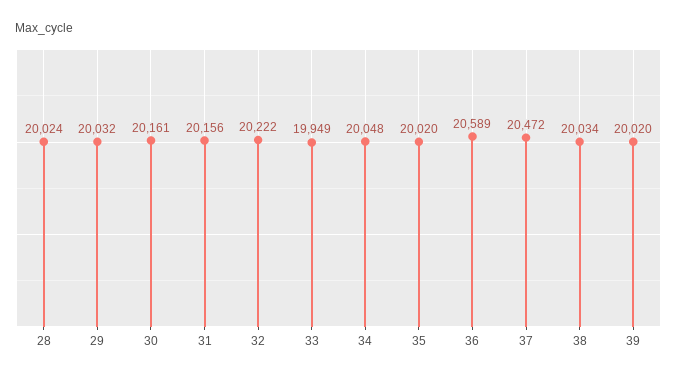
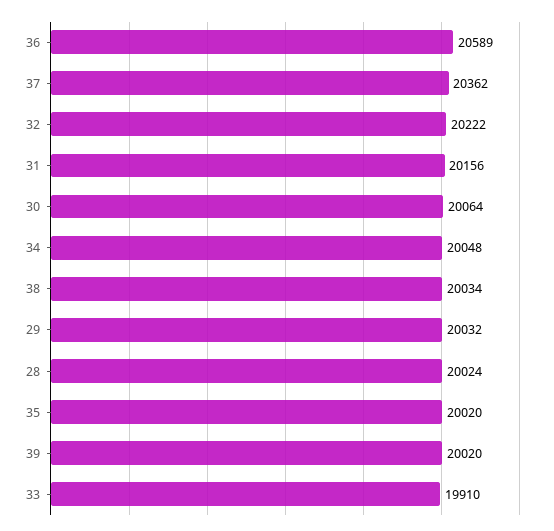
30: 20161 -> 20064
33: 19949 -> 19910
37: 20472 -> 20362

